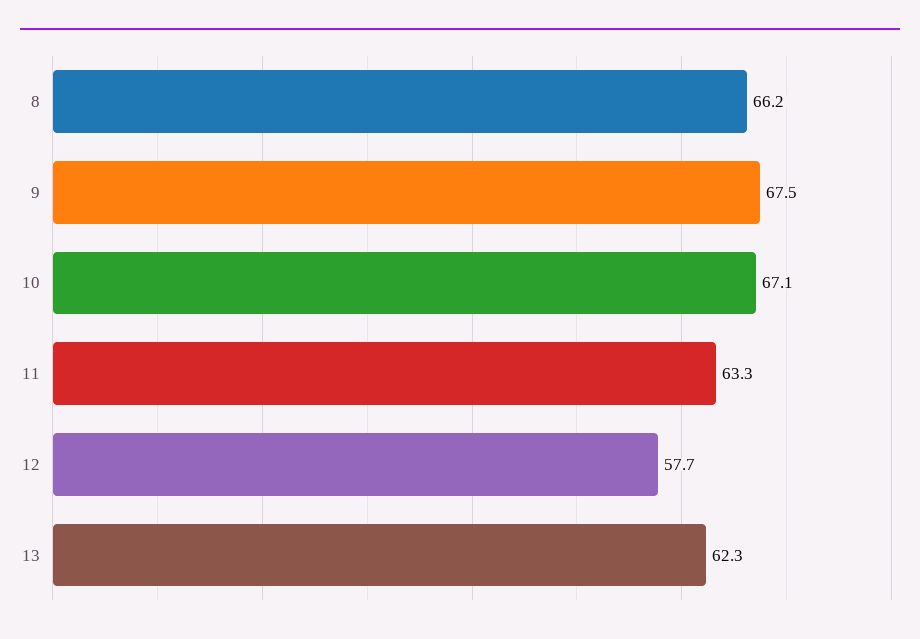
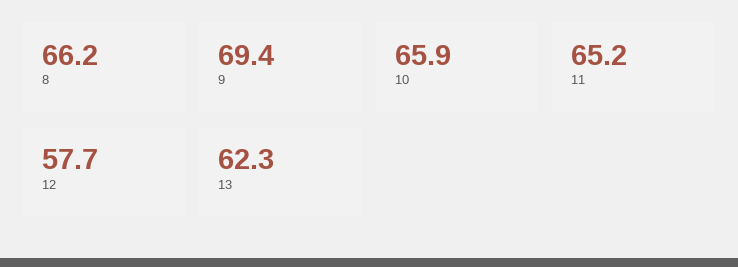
9: 67.5 -> 69.4
10: 67.1 -> 65.9
11: 63.3 -> 65.2

